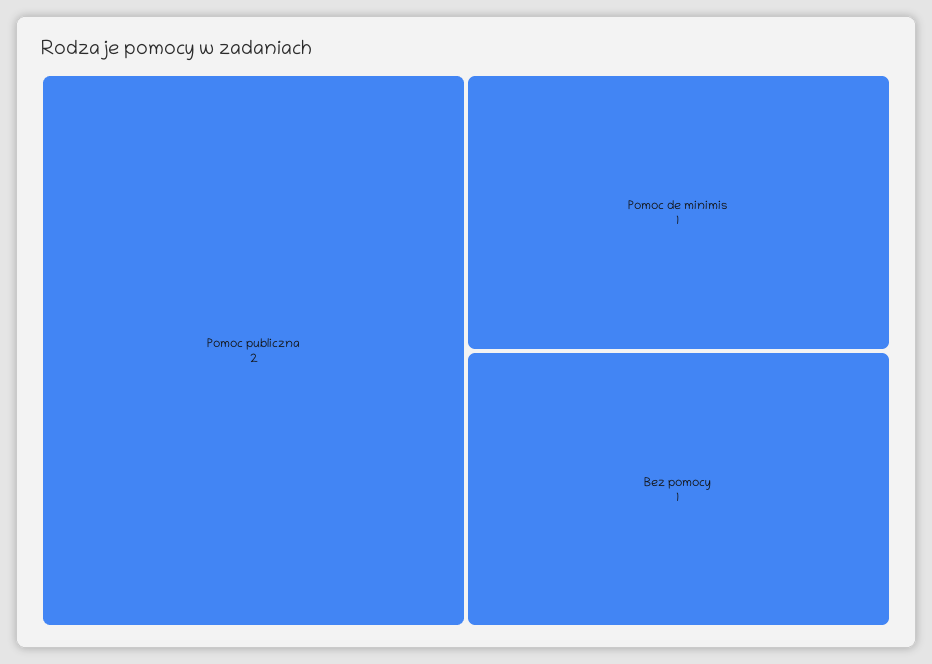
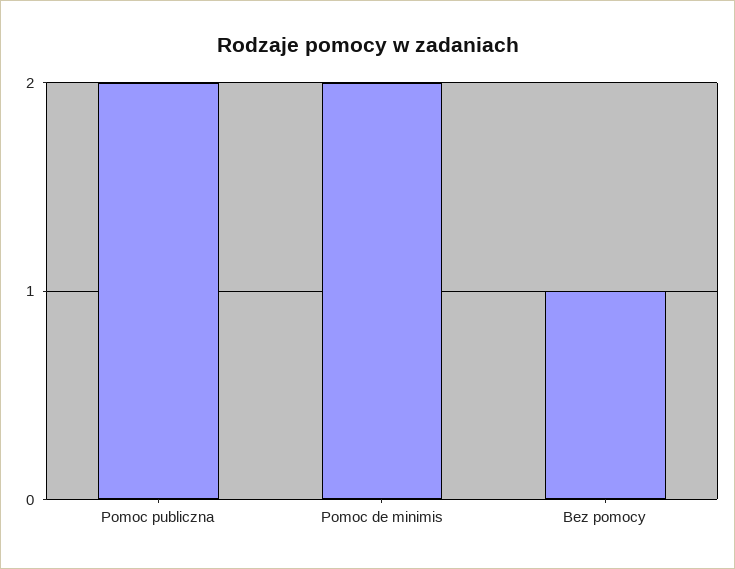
Pomoc de minimis: 1 -> 2

